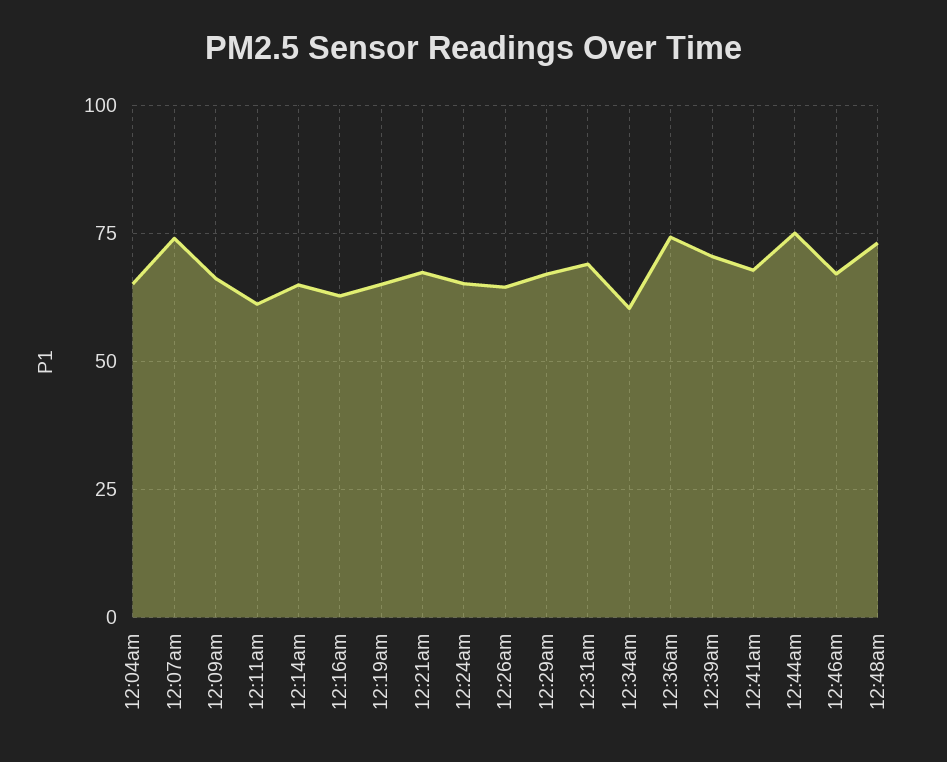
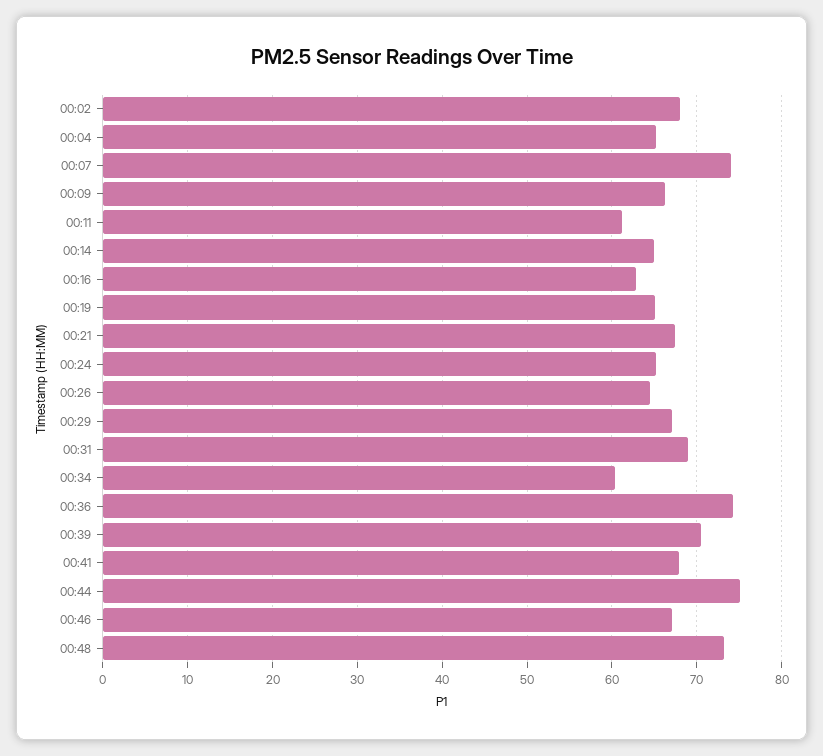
00:02: none -> 68

